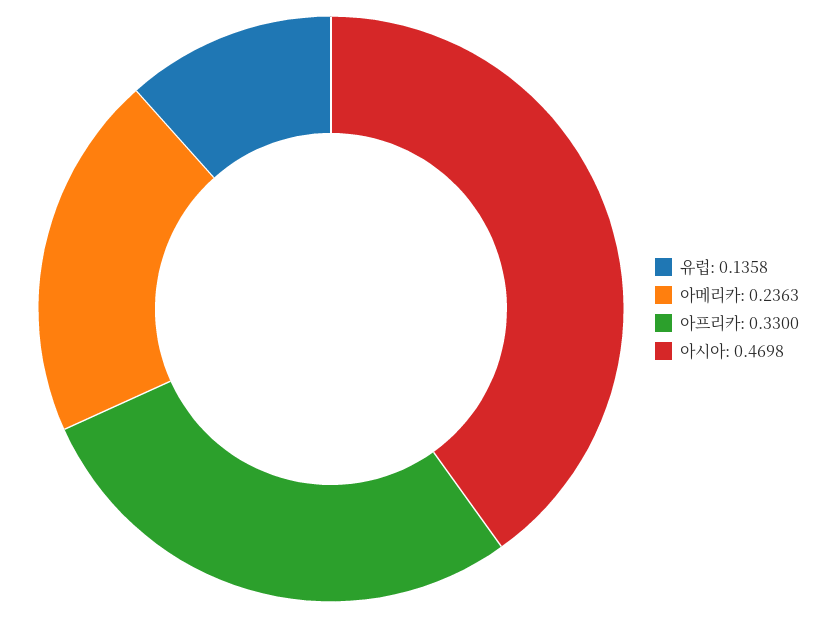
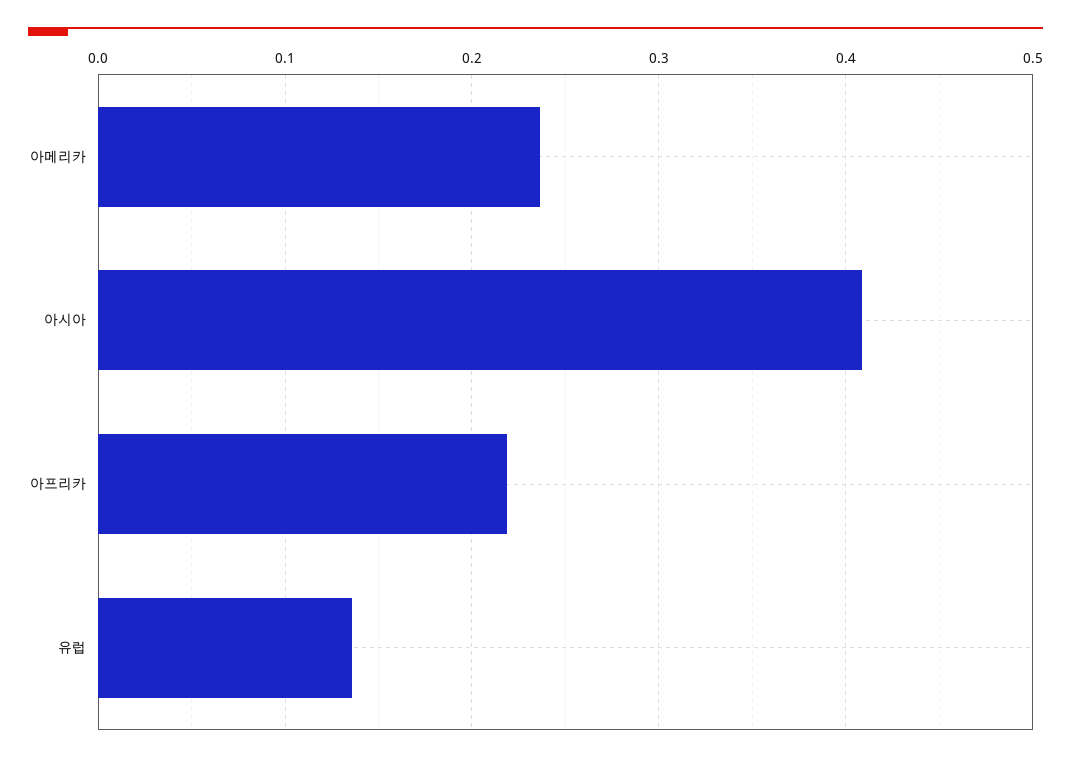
아프리카: 0.33 -> 0.22
아시아: 0.4698 -> 0.41

